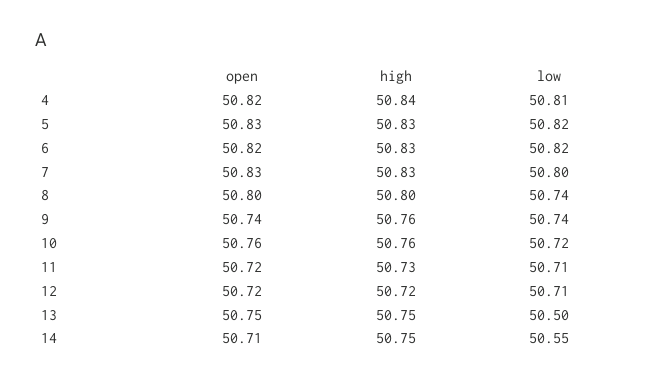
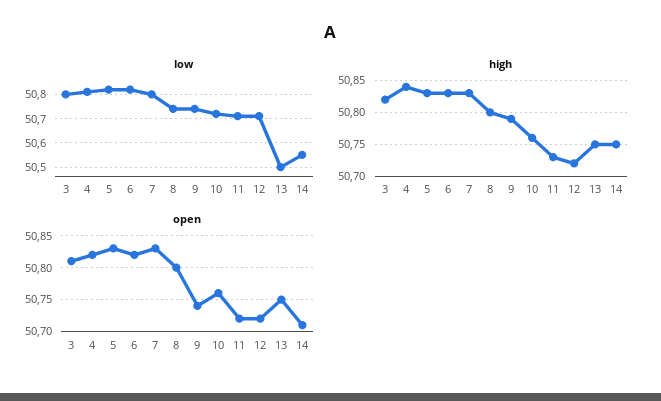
high, 9: 50.76 -> 50.79
low, 3: none -> 50.8
high, 3: none -> 50.82
open, 3: none -> 50.81

